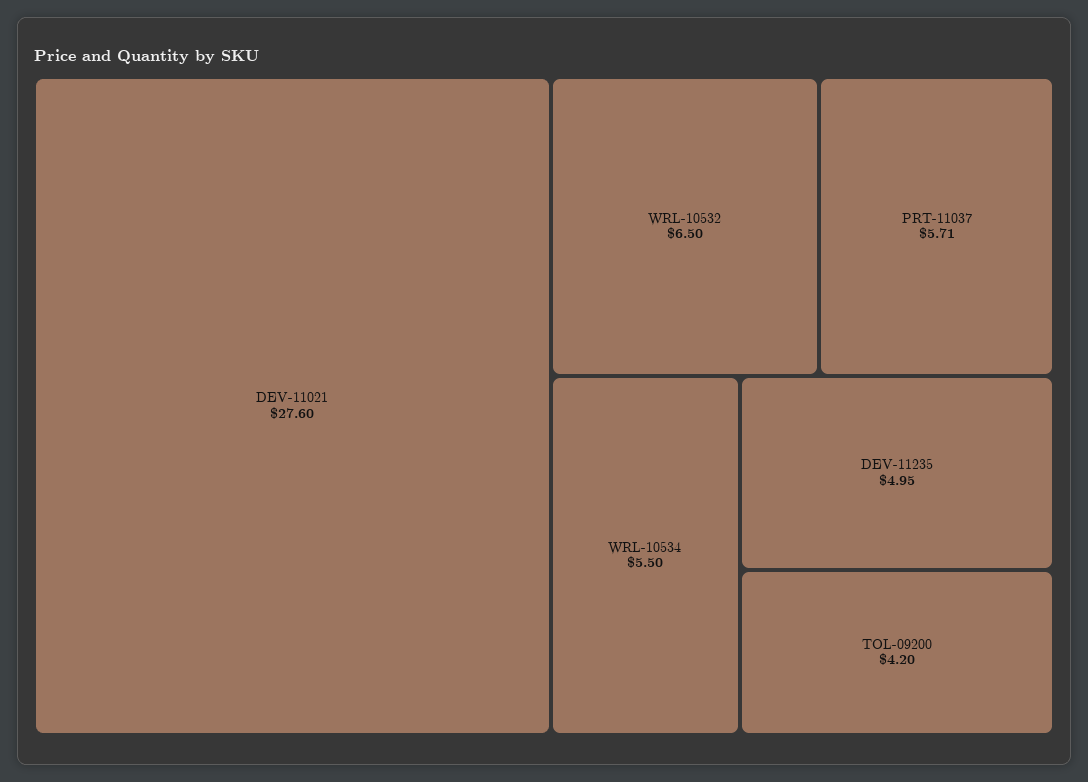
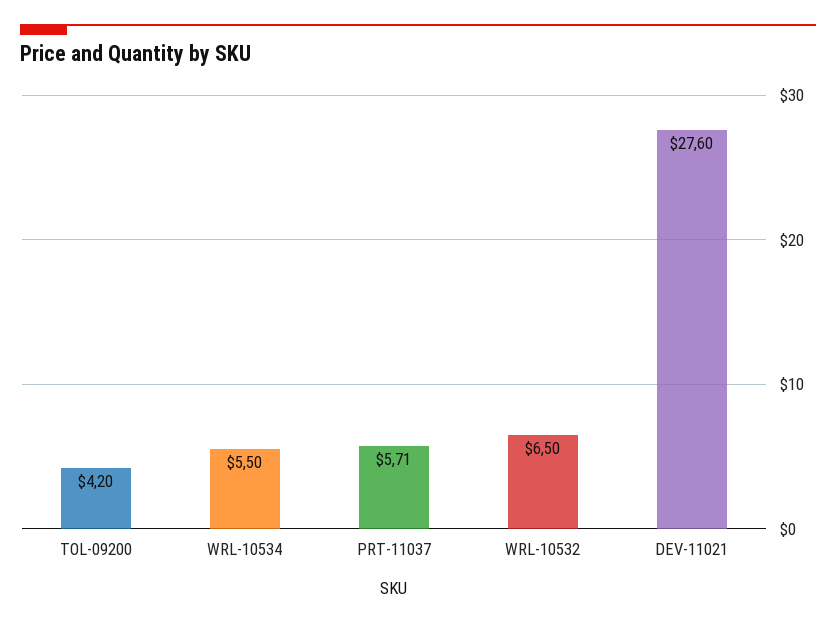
DEV-11235: 4.95 -> none

